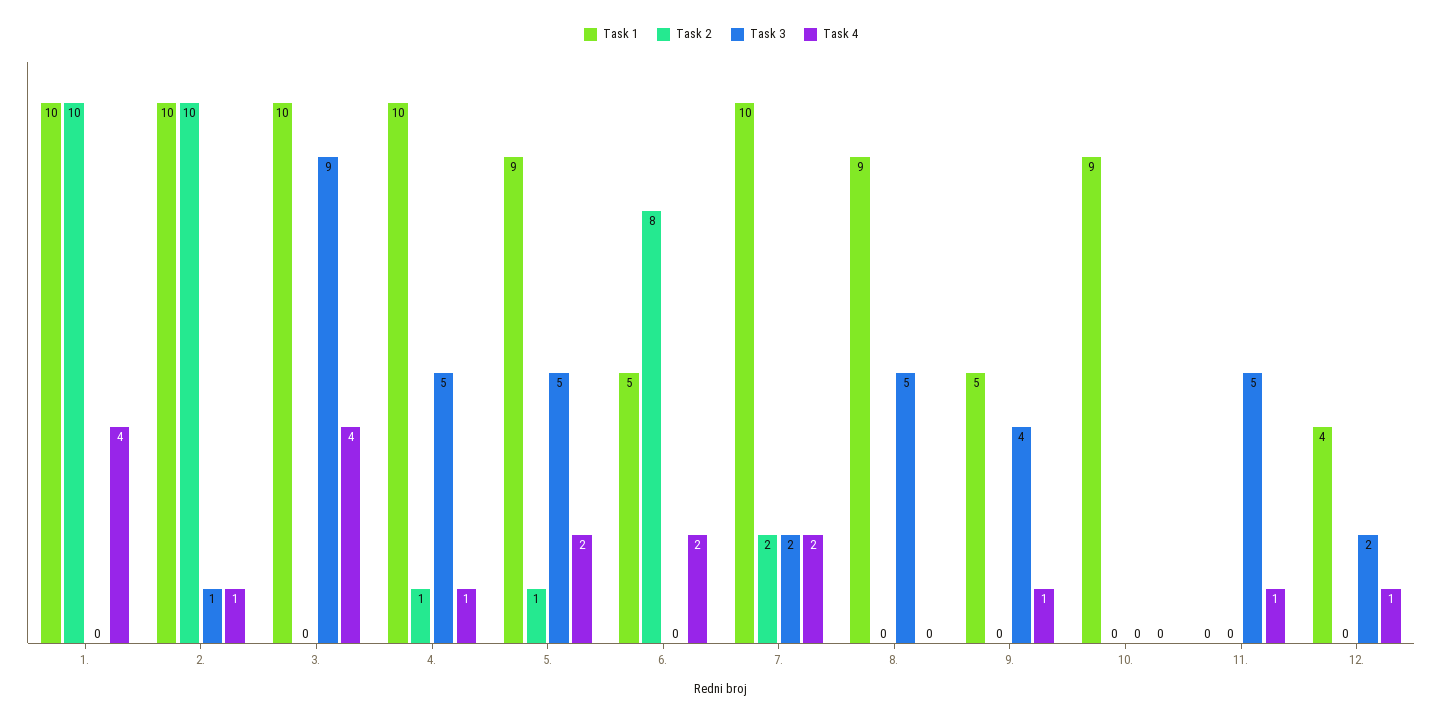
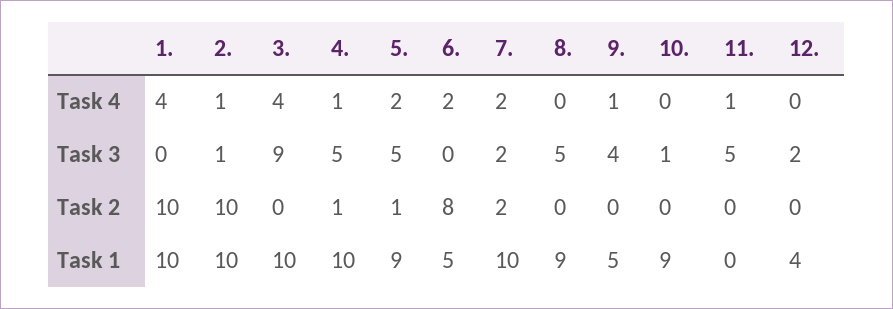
Task 3, 10.: 0 -> 1
Task 4, 12.: 1 -> 0

